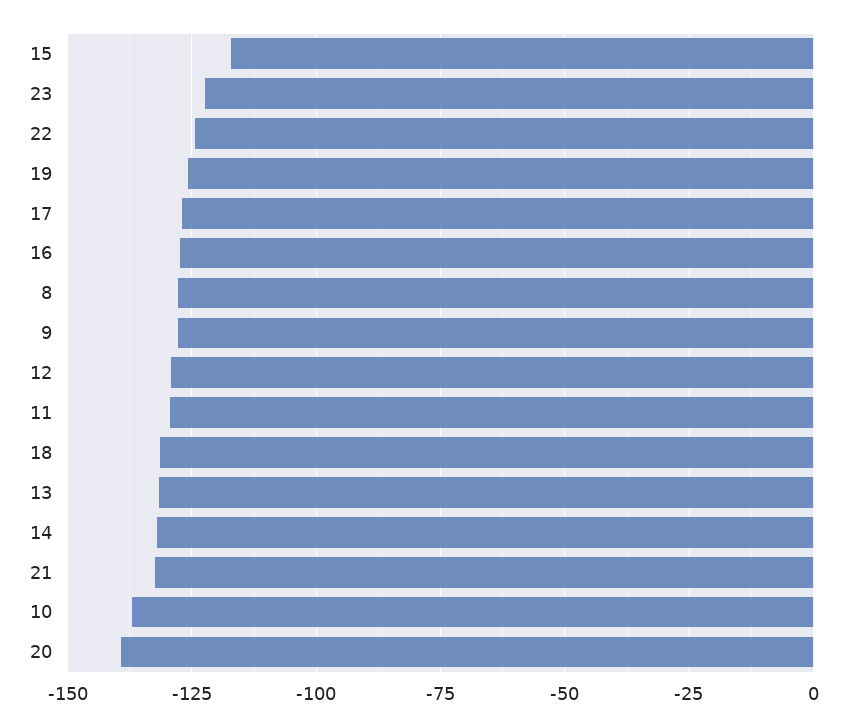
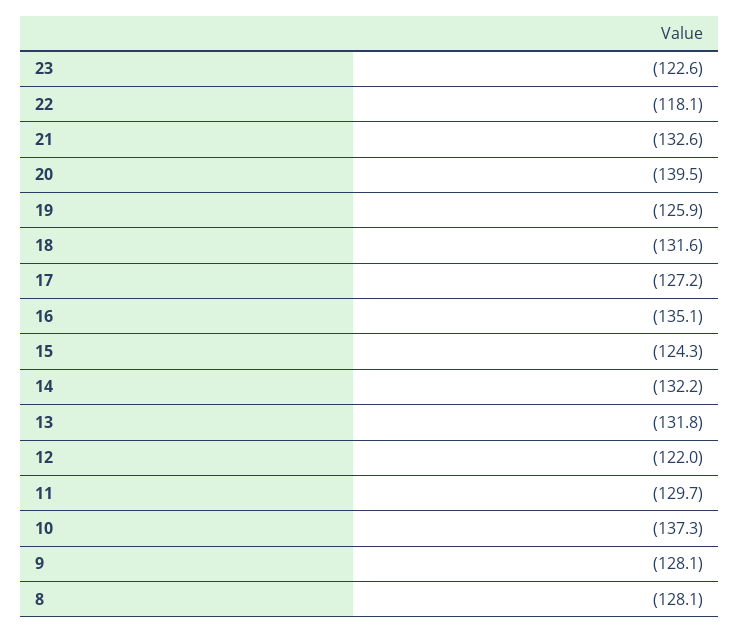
15: -117.5 -> -124.3
22: -125 -> -118.1
16: -127.5 -> -135.1
12: -130 -> -122

